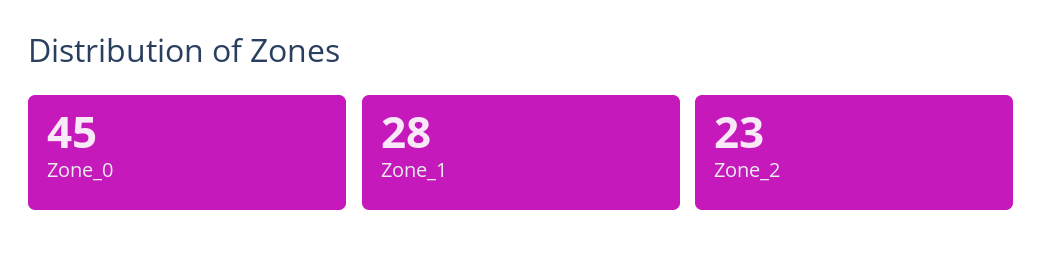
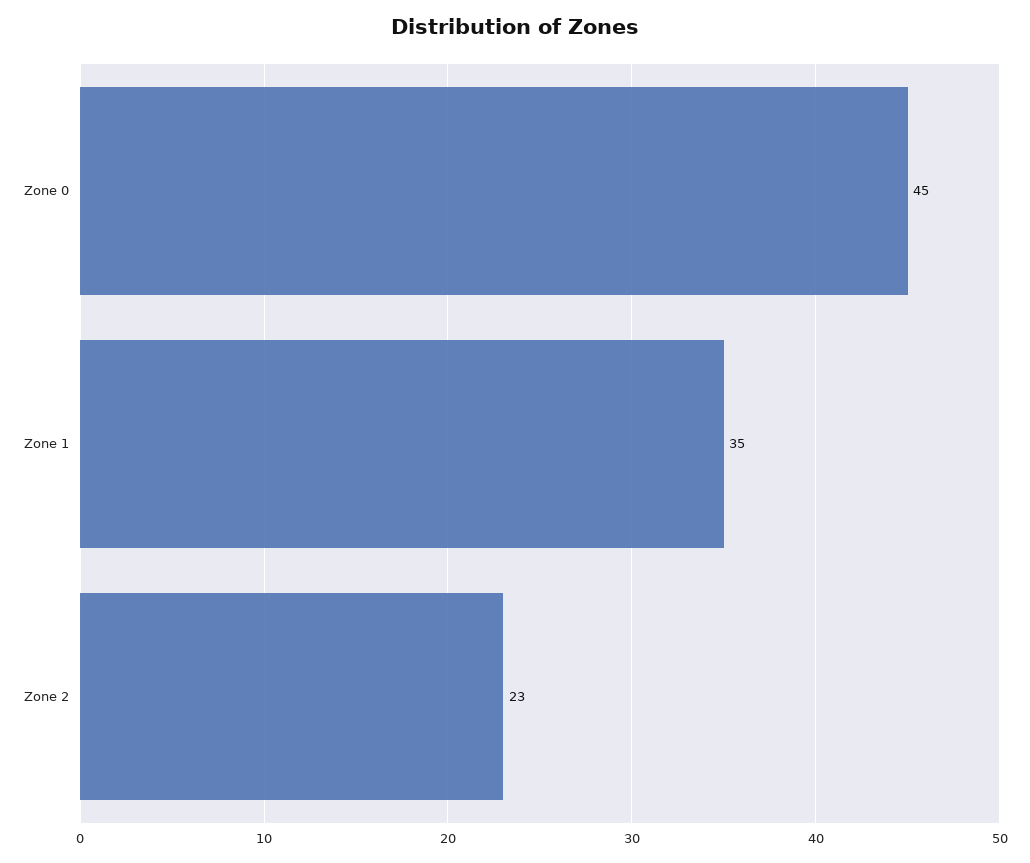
Zone_1: 28 -> 35

